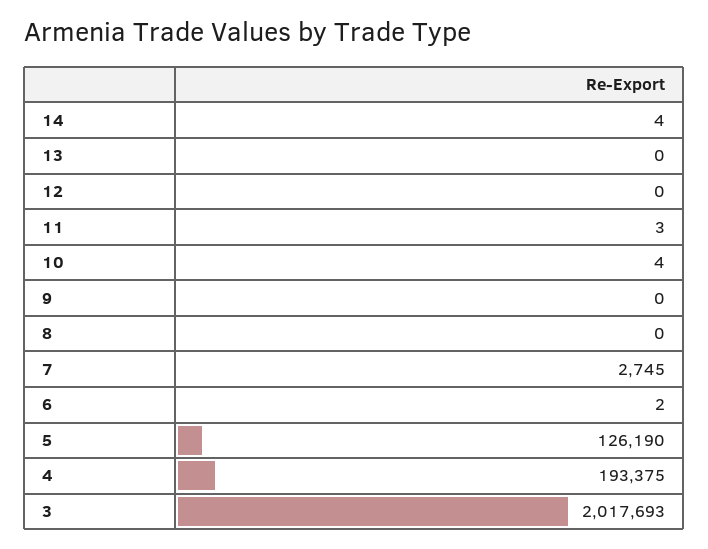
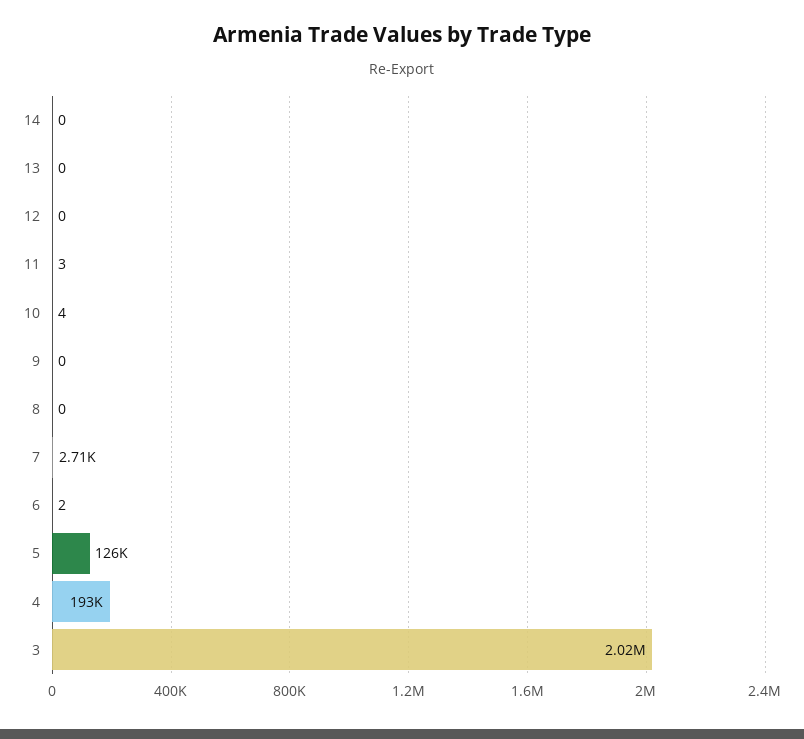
14: 4 -> 0
7: 2745 -> 2710

